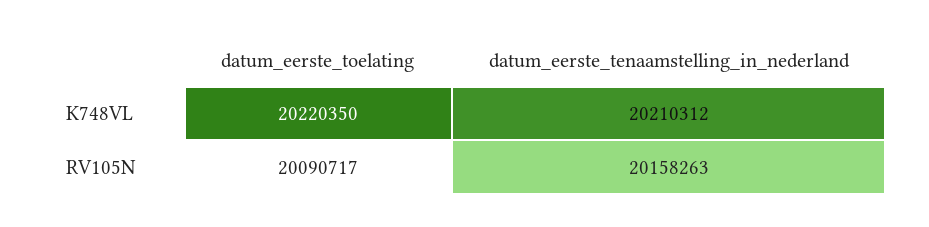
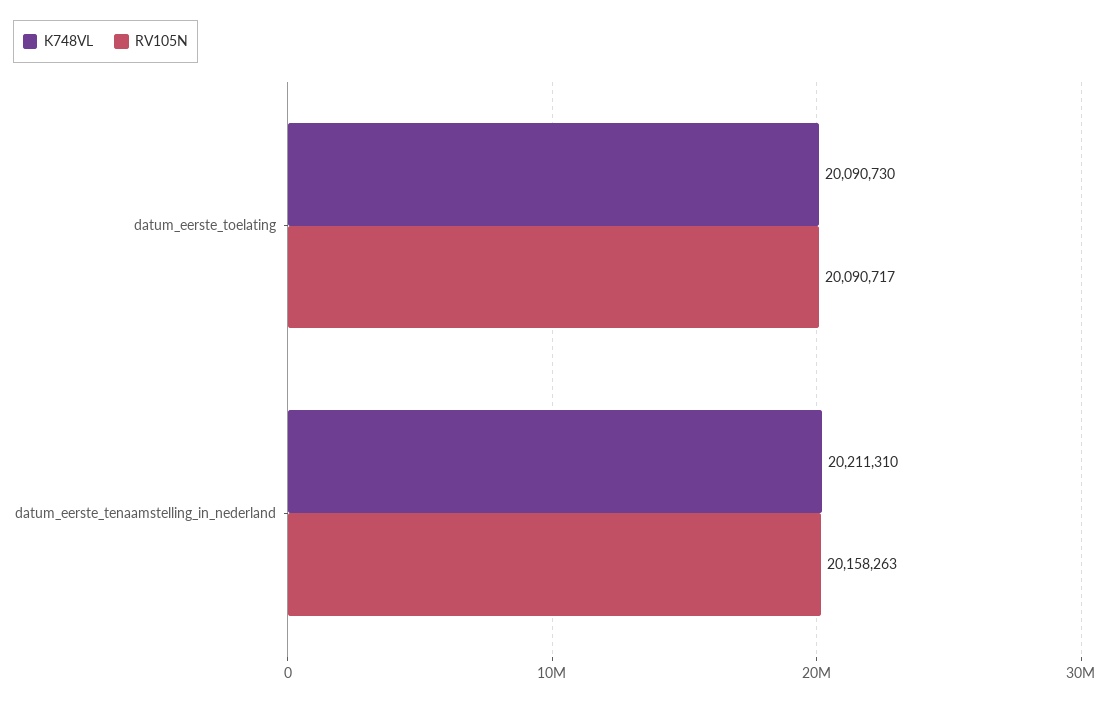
K748VL, datum_eerste_toelating: 20220350 -> 20090730
K748VL, datum_eerste_tenaamstelling_in_nederland: 20210312 -> 20211310

